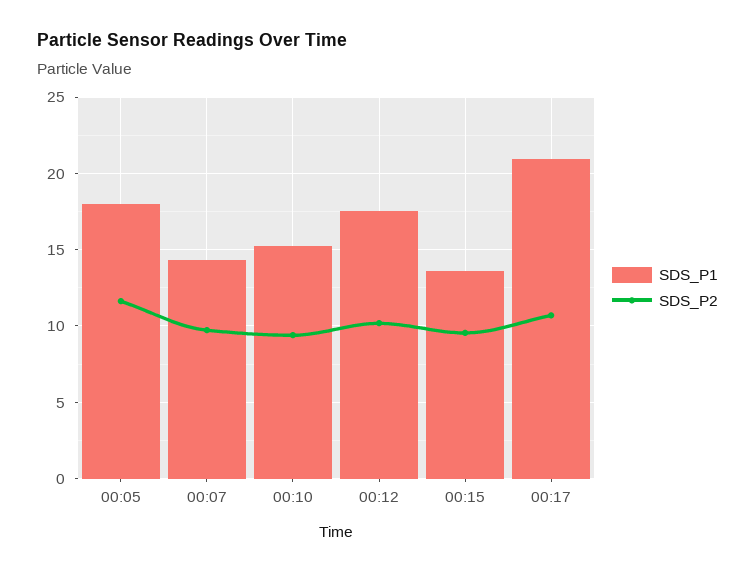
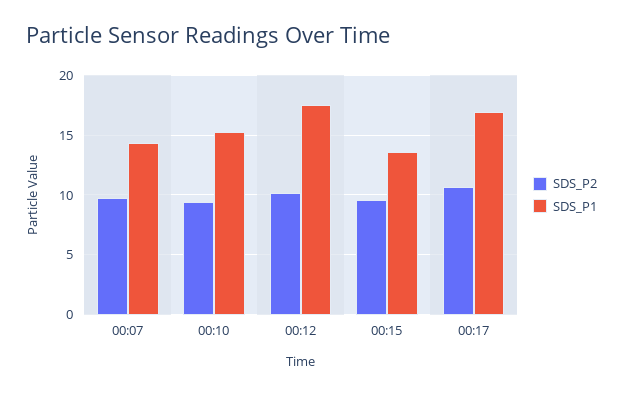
SDS_P1, 00:05: 18 -> none
SDS_P2, 00:05: 11.5 -> none
SDS_P1, 00:17: 21 -> 17

